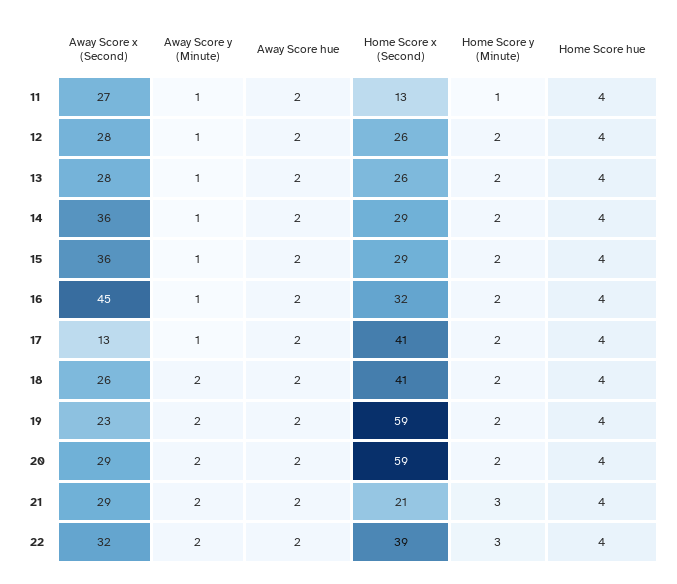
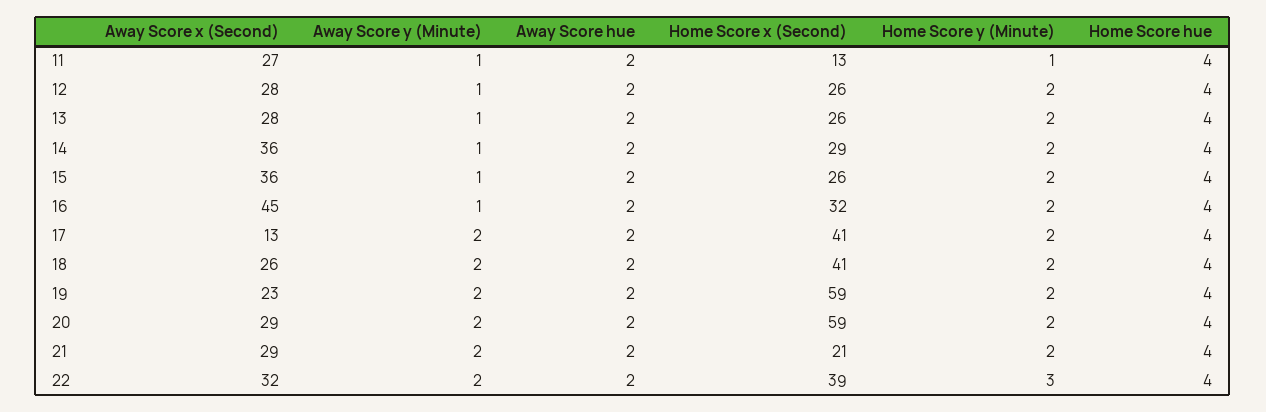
Home Score x (Second), 15: 29 -> 26
Away Score y (Minute), 17: 1 -> 2
Home Score y (Minute), 21: 3 -> 2

